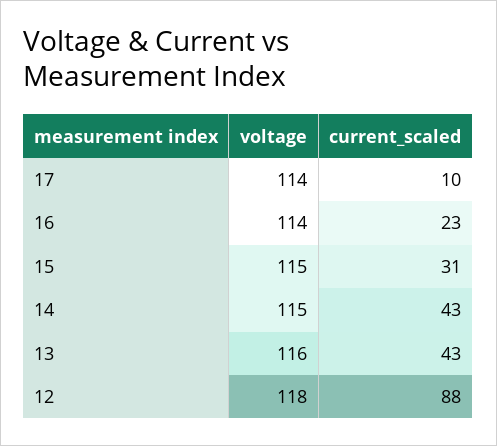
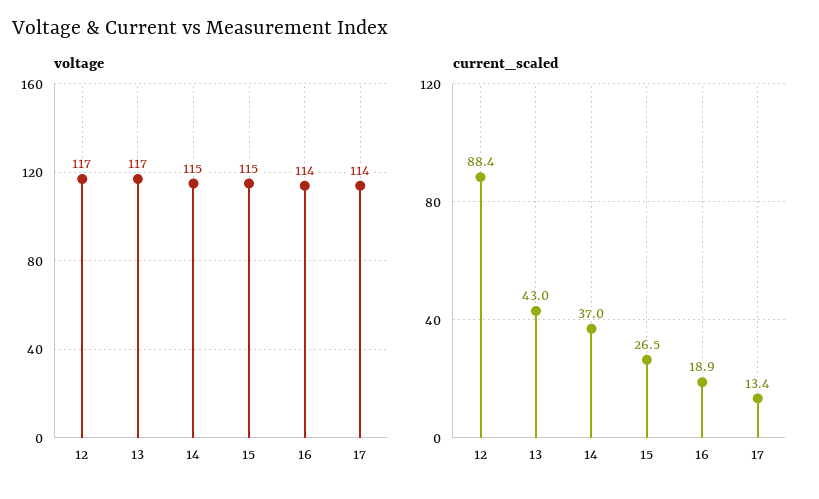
current_scaled, 17: 10 -> 13.4
current_scaled, 16: 23 -> 18.9
current_scaled, 15: 31 -> 26.5
current_scaled, 14: 43 -> 37
voltage, 13: 116 -> 117
voltage, 12: 118 -> 117

